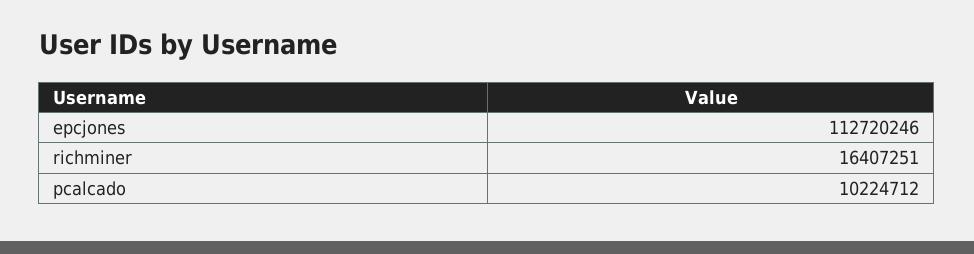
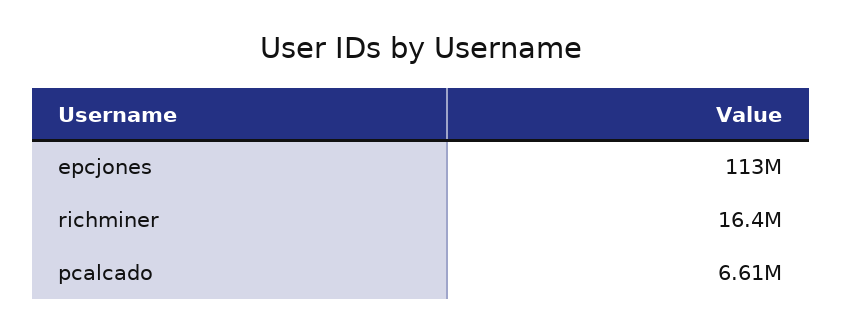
pcalcado: 10224712 -> 6610000

